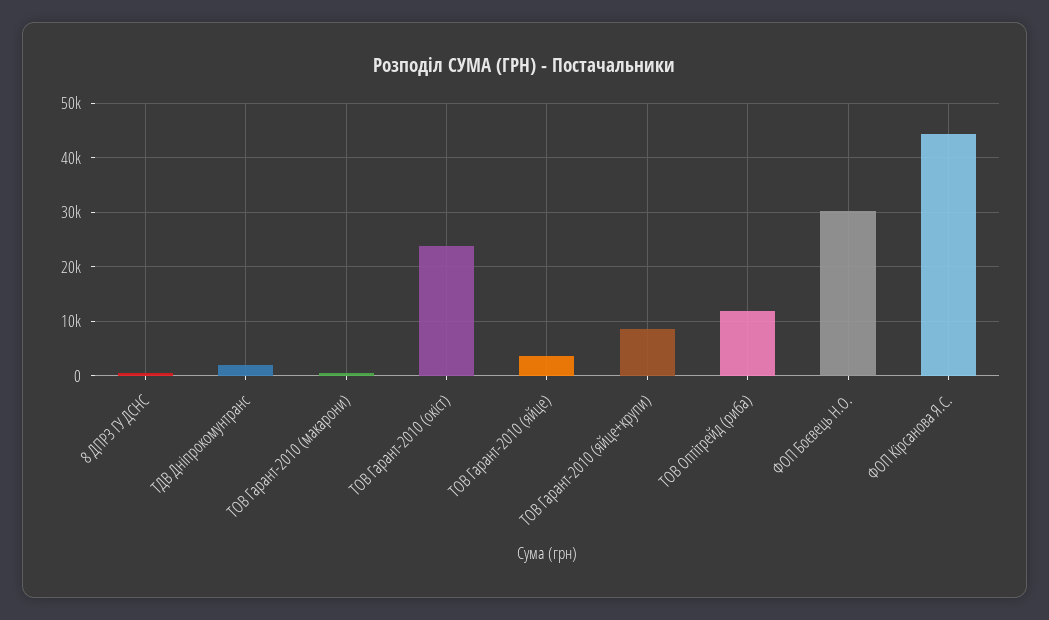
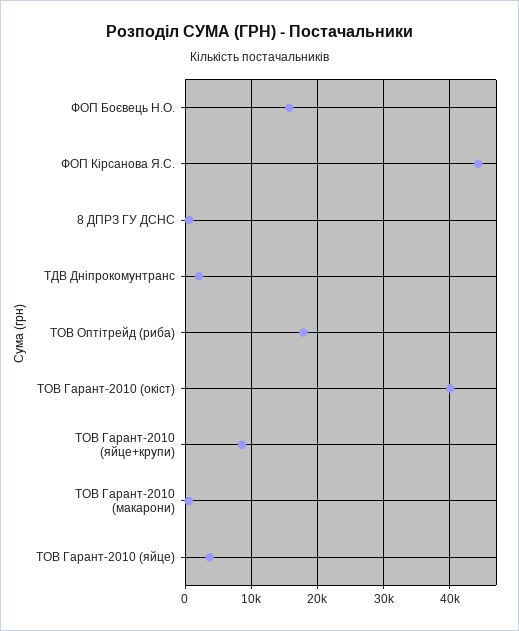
ТОВ Гарант-2010 (окіст): 24000 -> 40000
ТОВ Оптітрейд (риба): 12000 -> 18000
ФОП Боєвець Н.О.: 30000 -> 16000

